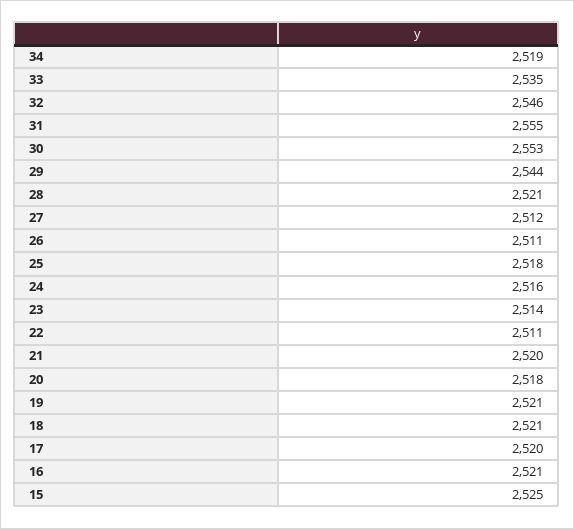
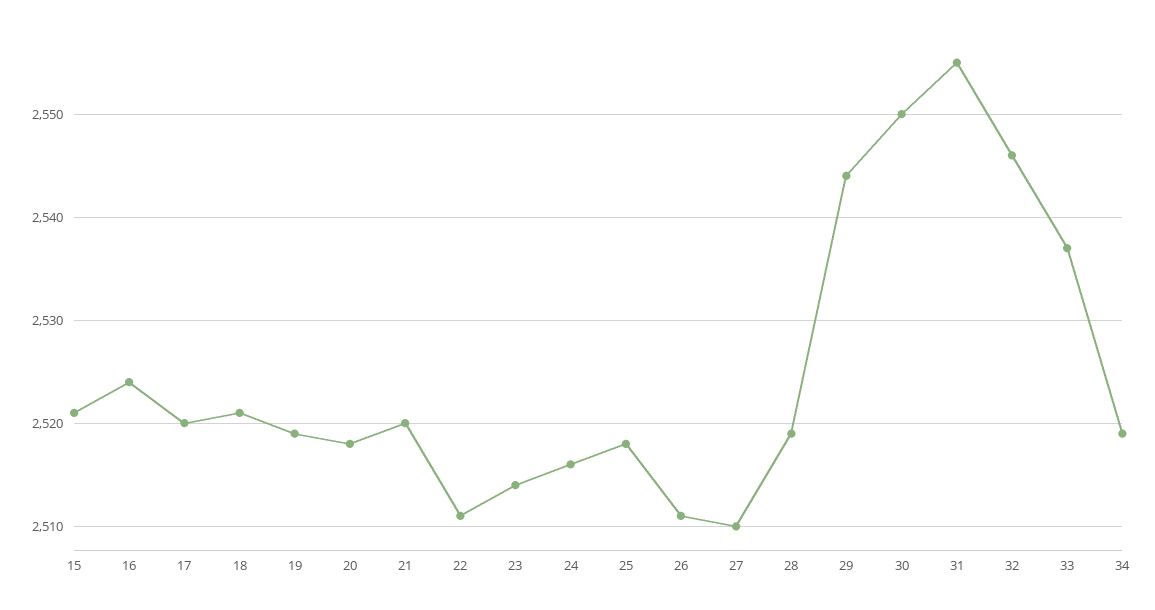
33: 2535 -> 2537
30: 2553 -> 2550
28: 2521 -> 2519
27: 2512 -> 2510
19: 2521 -> 2519
16: 2521 -> 2524
15: 2525 -> 2521

